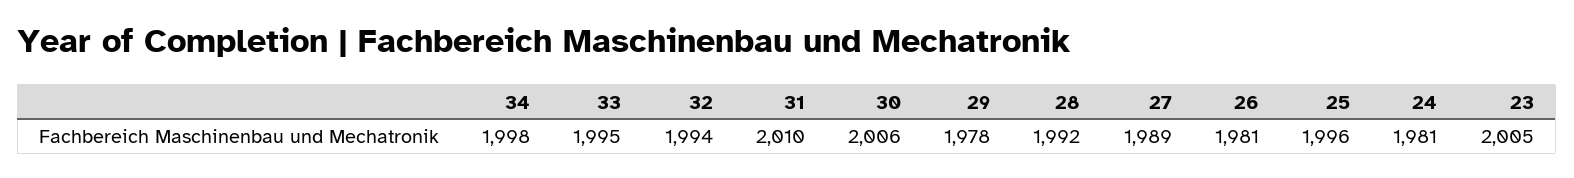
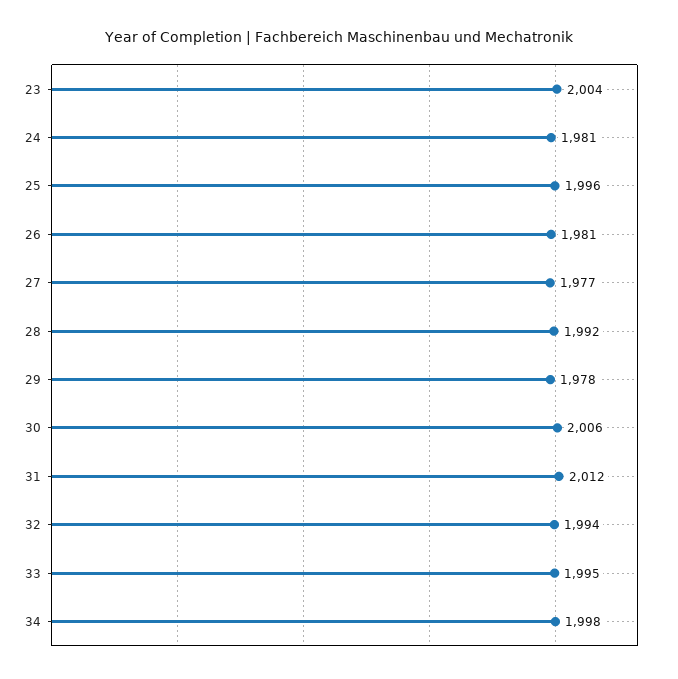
31: 2010 -> 2012
27: 1989 -> 1977
23: 2005 -> 2004

